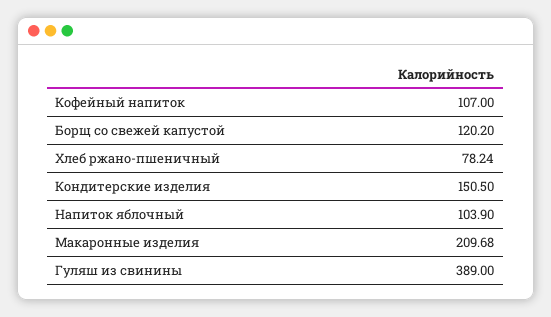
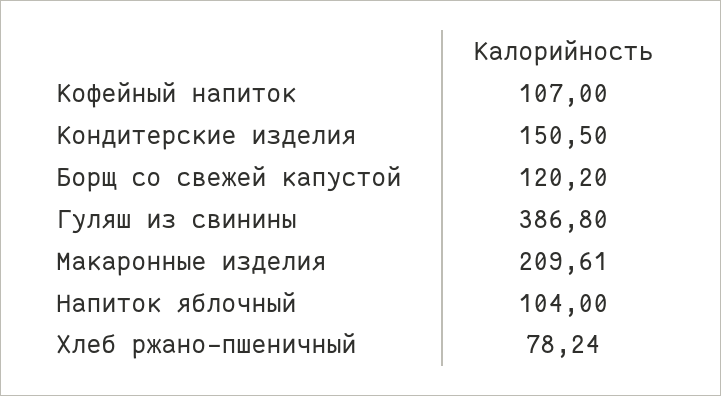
Напиток яблочный: 103.9 -> 104
Макаронные изделия: 209.68 -> 209.61
Гуляш из свинины: 389 -> 386.8

